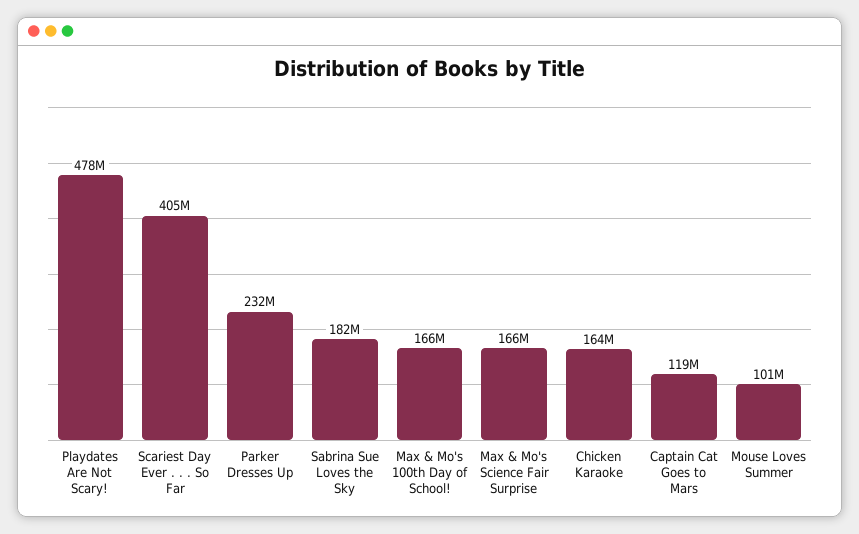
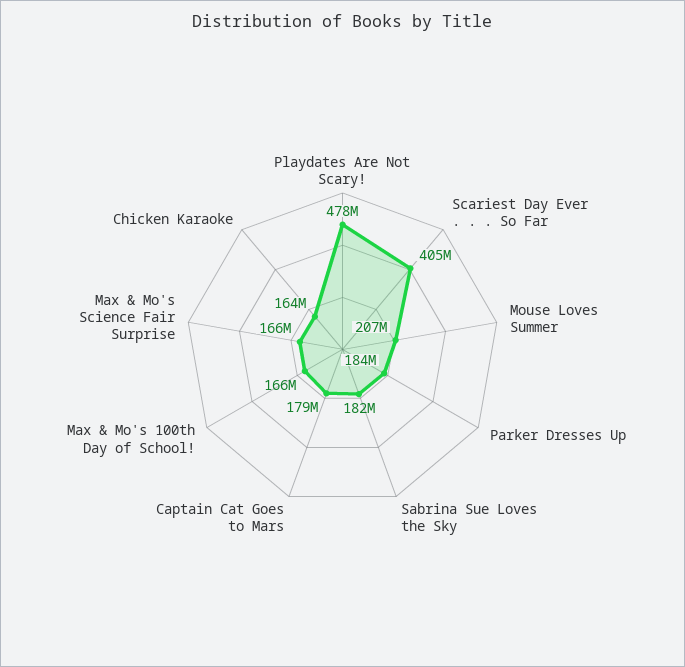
Parker Dresses Up: 232000000 -> 184000000
Captain Cat Goes to Mars: 119000000 -> 179000000
Mouse Loves Summer: 101000000 -> 207000000

